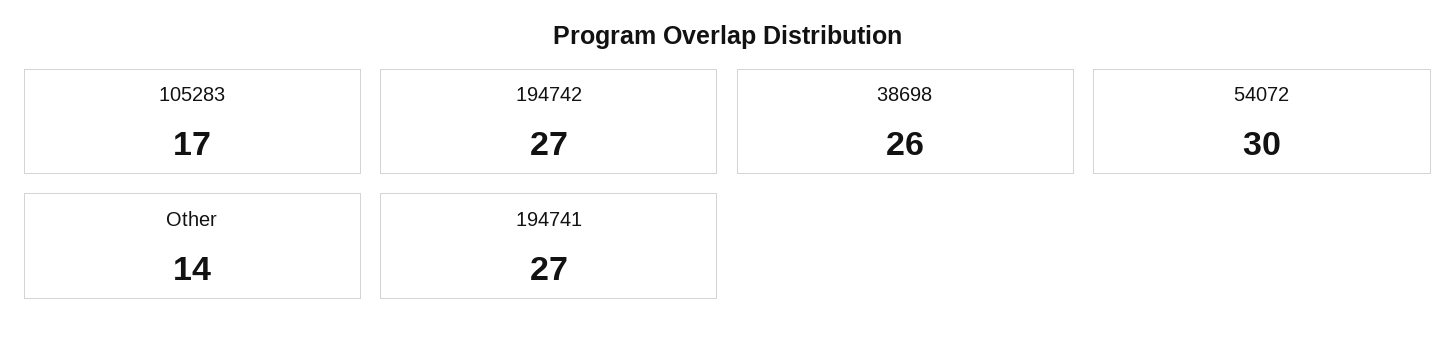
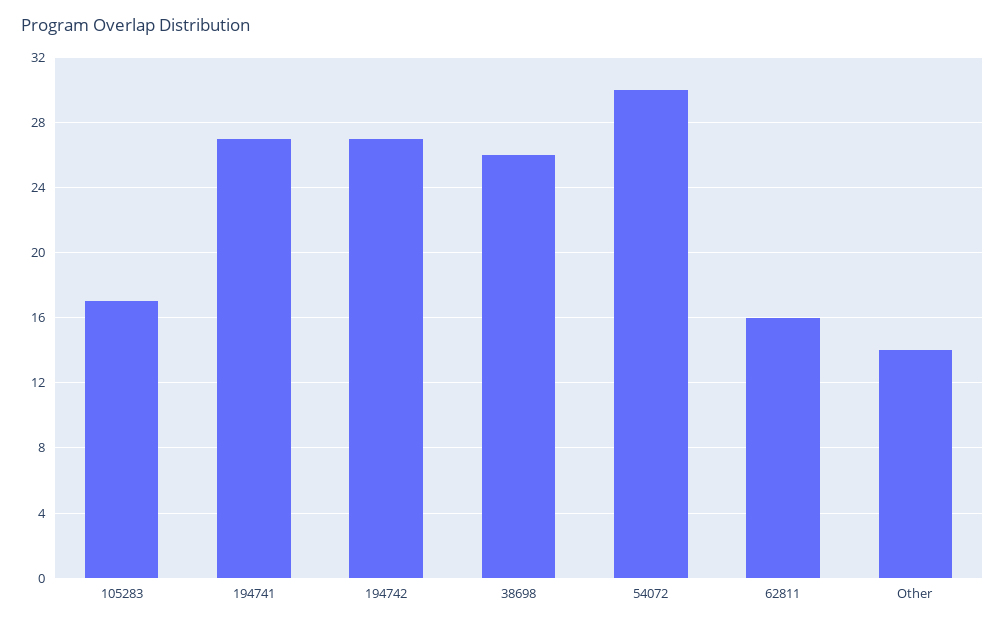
62811: none -> 16

